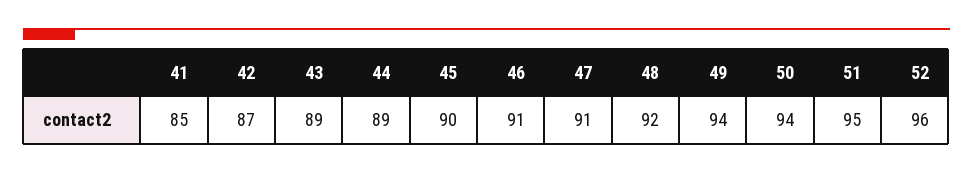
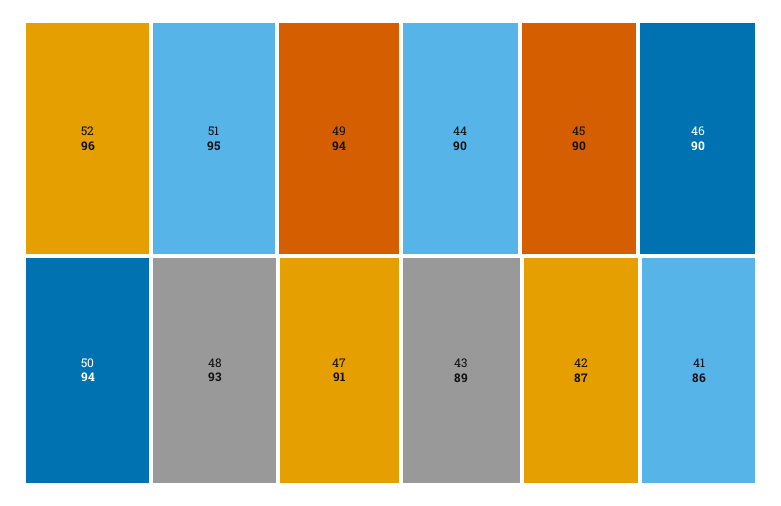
41: 85 -> 86
44: 89 -> 90
46: 91 -> 90
48: 92 -> 93

